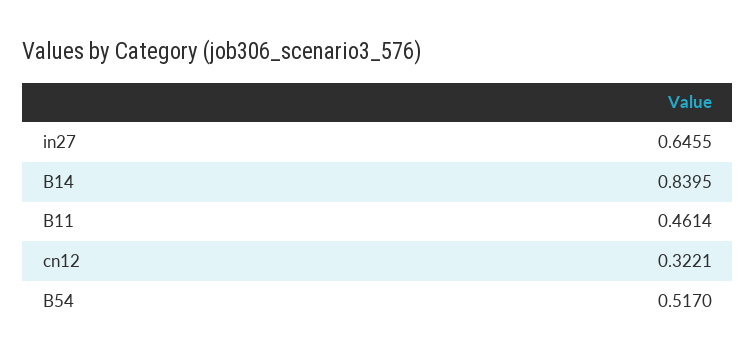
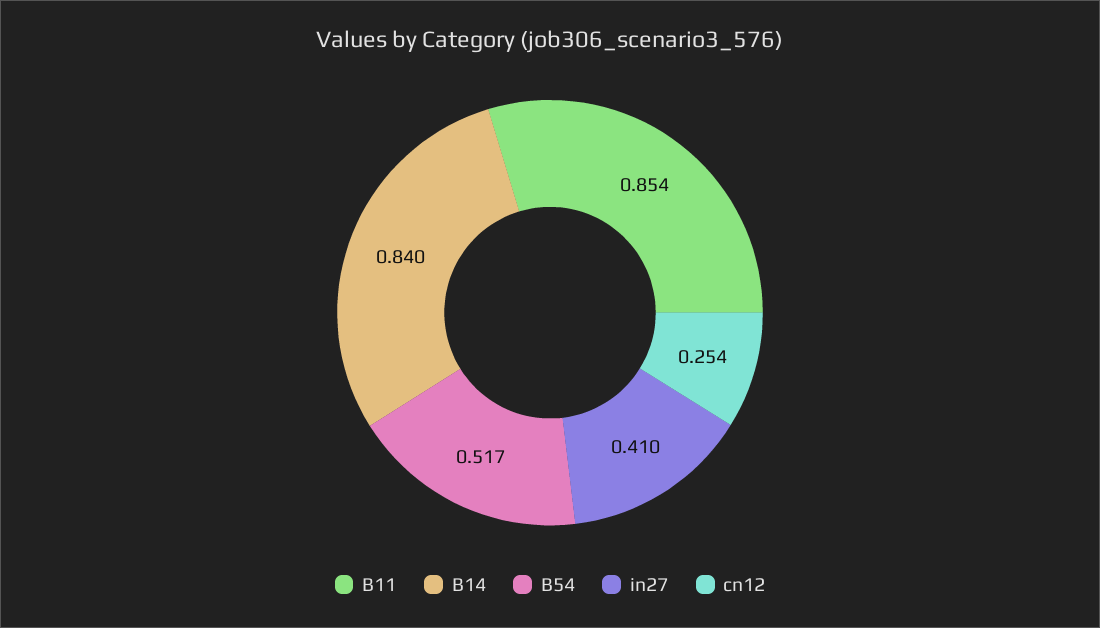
in27: 0.6455 -> 0.41
B11: 0.4614 -> 0.854
cn12: 0.3221 -> 0.254

